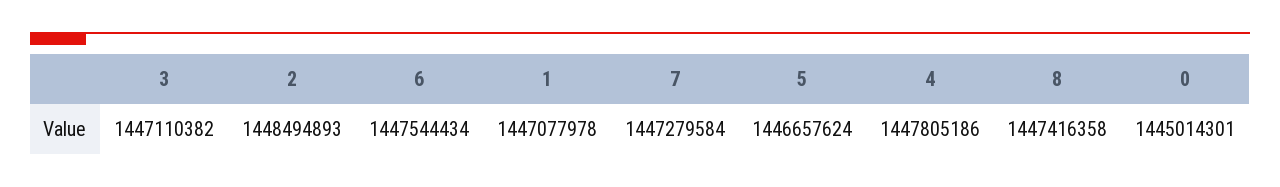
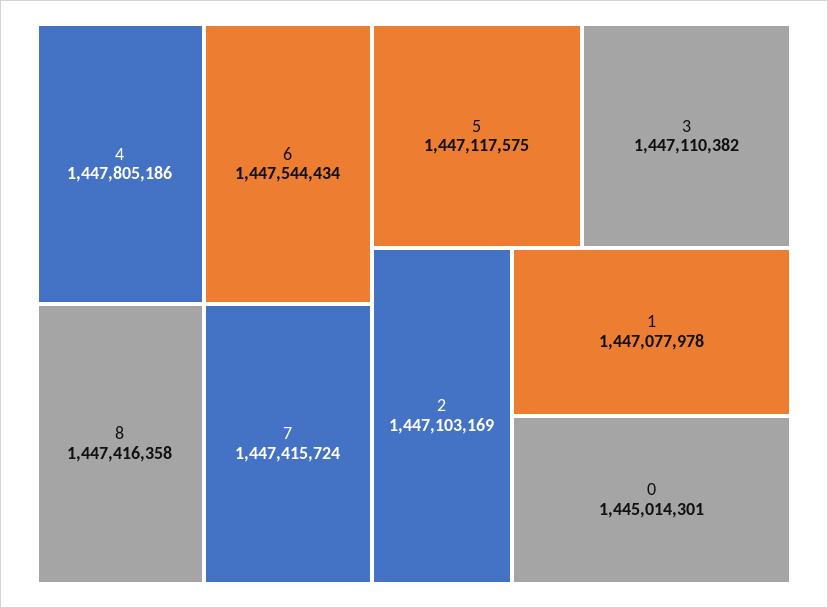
2: 1448494893 -> 1447103169
7: 1447279584 -> 1447415724
5: 1446657624 -> 1447117575

